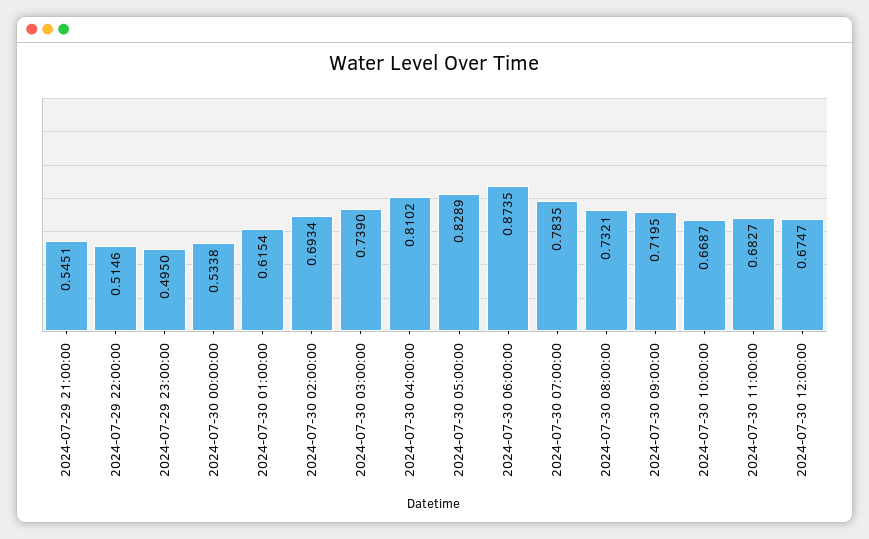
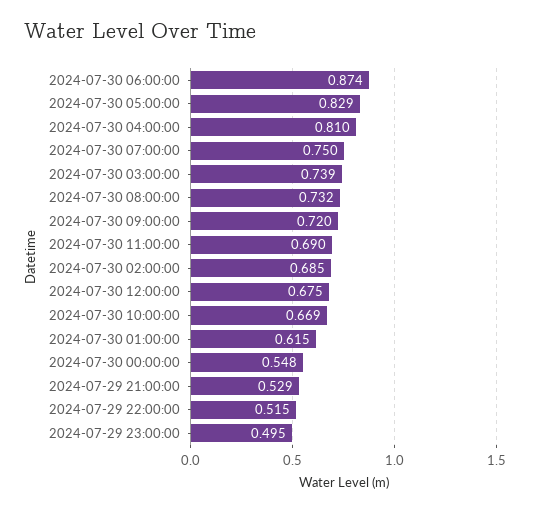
2024-07-29 21:00:00: 0.5451 -> 0.529
2024-07-30 00:00:00: 0.5338 -> 0.548
2024-07-30 02:00:00: 0.6934 -> 0.685
2024-07-30 07:00:00: 0.7835 -> 0.75
2024-07-30 11:00:00: 0.6827 -> 0.69

